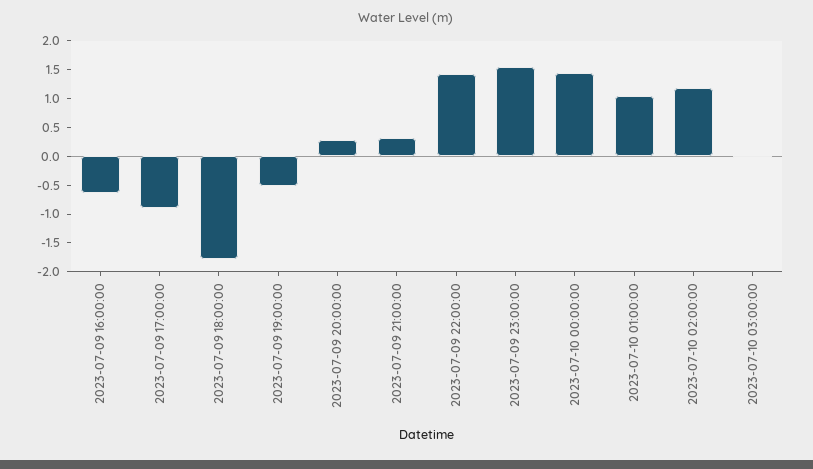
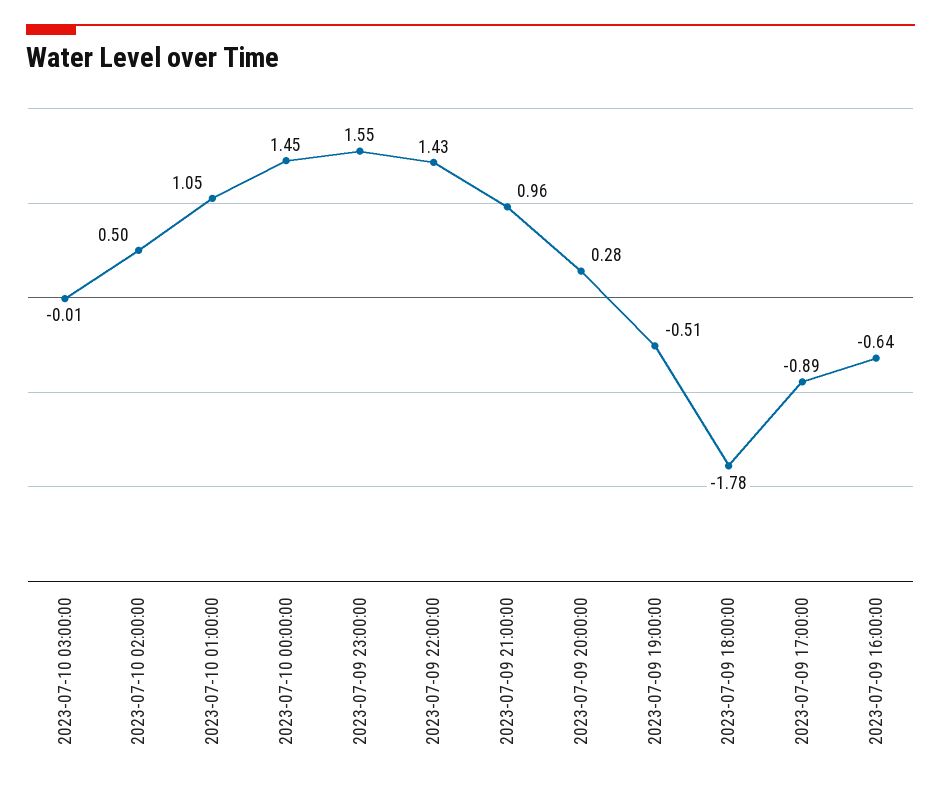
2023-07-09 21:00:00: 0.25 -> 0.96
2023-07-10 02:00:00: 1.25 -> 0.5

